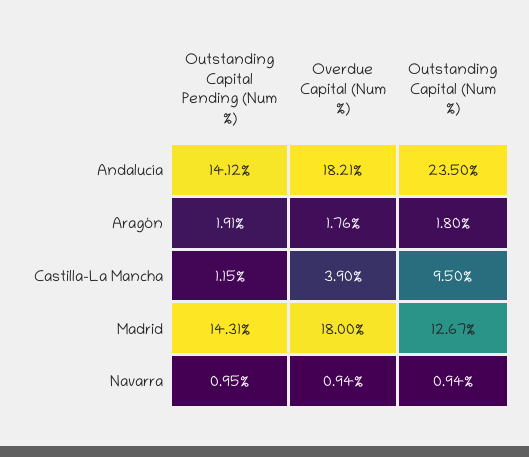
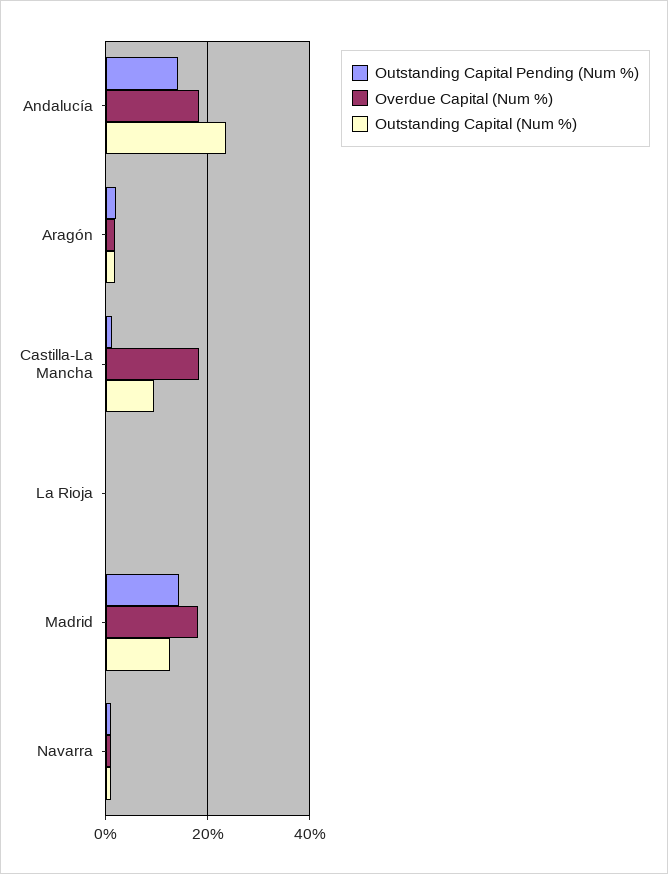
Overdue Capital (Num %), Castilla-La Mancha: 3.9 -> 18
Outstanding Capital Pending (Num %), La Rioja: none -> 0
Overdue Capital (Num %), La Rioja: none -> 0
Outstanding Capital (Num %), La Rioja: none -> 0

